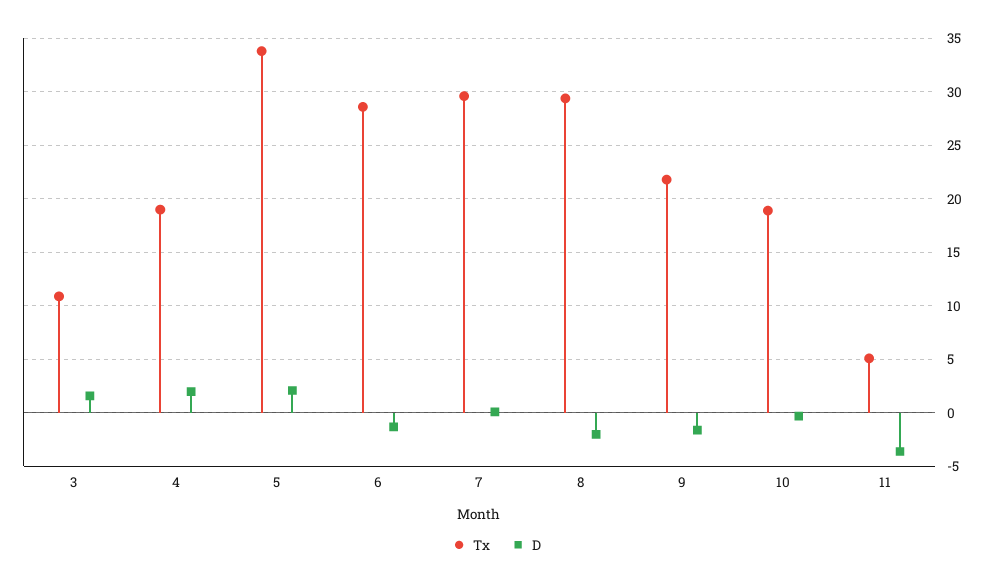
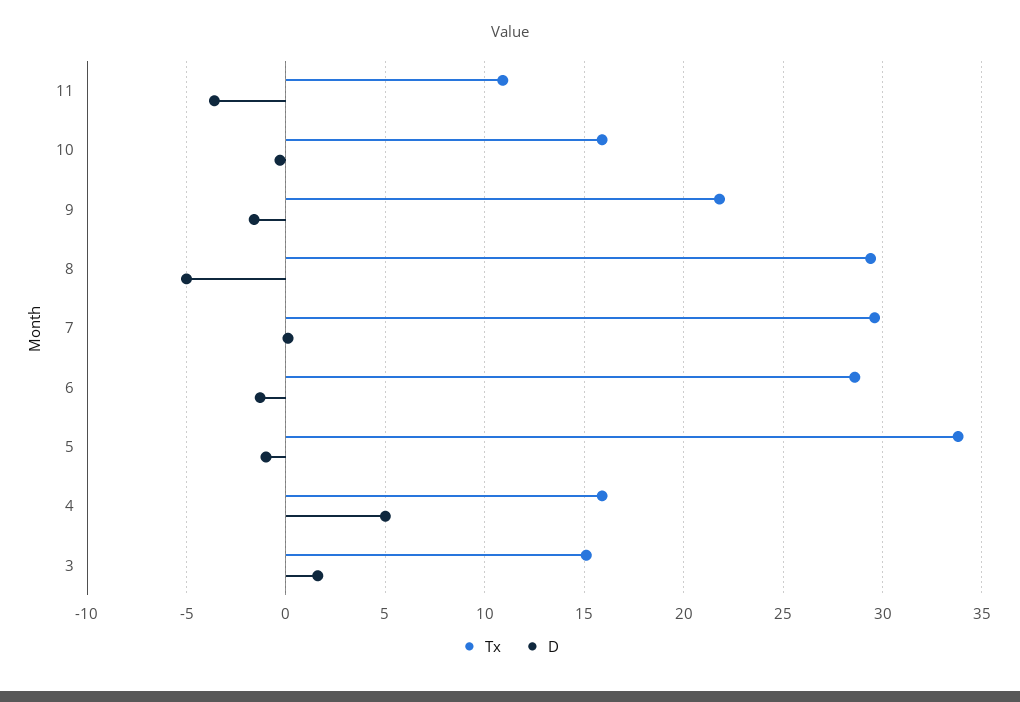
Tx, 3: 11 -> 15
Tx, 4: 19 -> 16
D, 4: 2 -> 5
D, 5: 2 -> -1
D, 8: -2 -> -5
Tx, 10: 19 -> 16
Tx, 11: 5 -> 11

